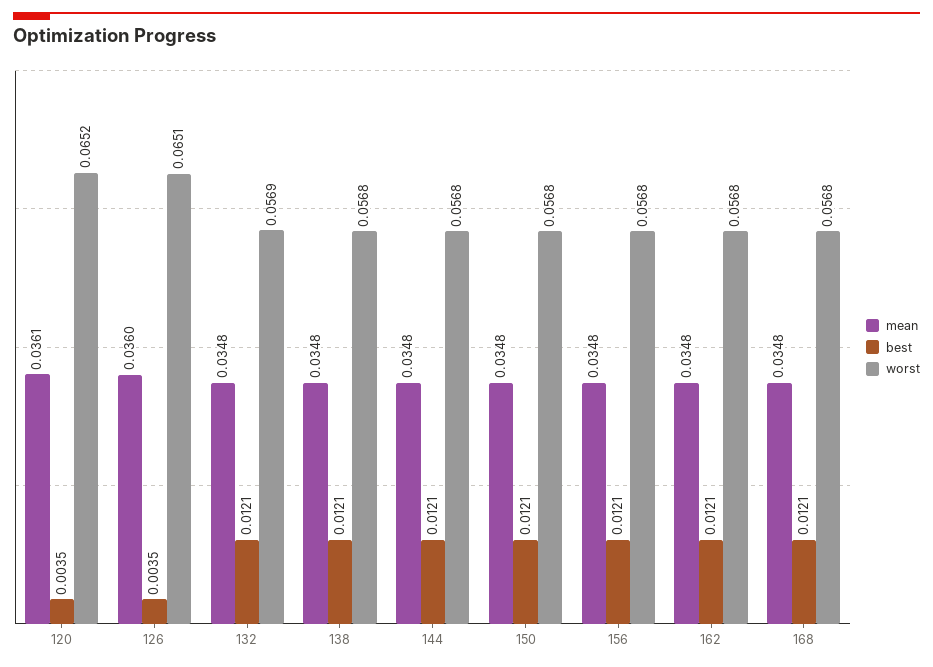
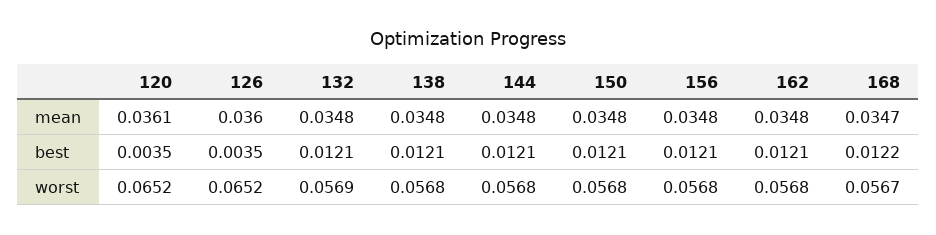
worst, 126: 0.0651 -> 0.0652
mean, 168: 0.0348 -> 0.0347
best, 168: 0.0121 -> 0.0122
worst, 168: 0.0568 -> 0.0567

